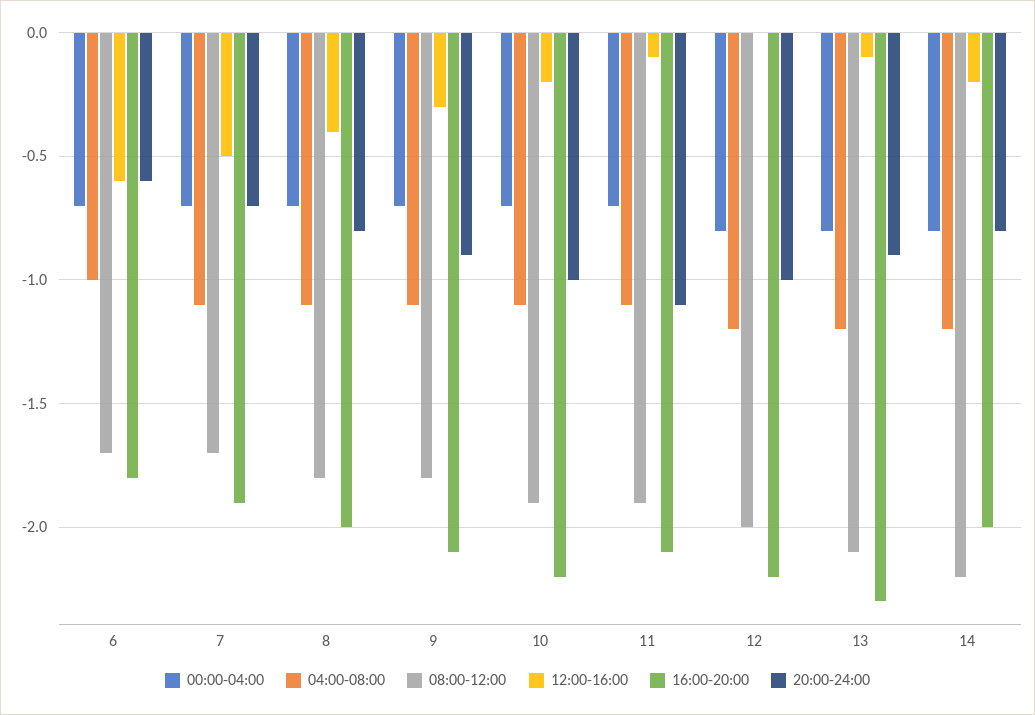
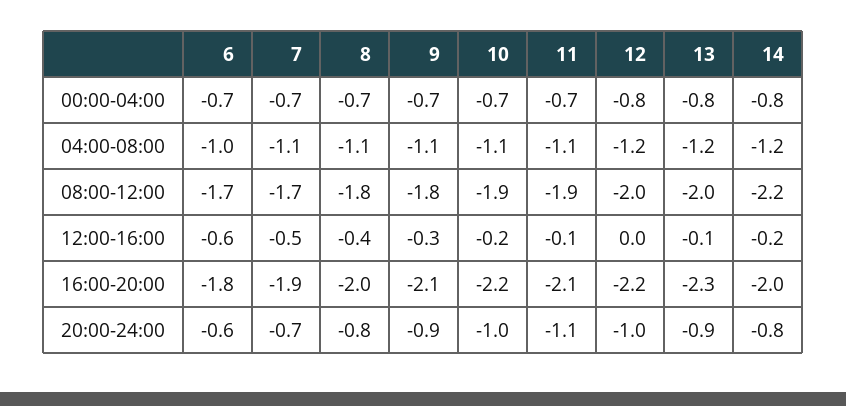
08:00-12:00, 13: -2.1 -> -2

